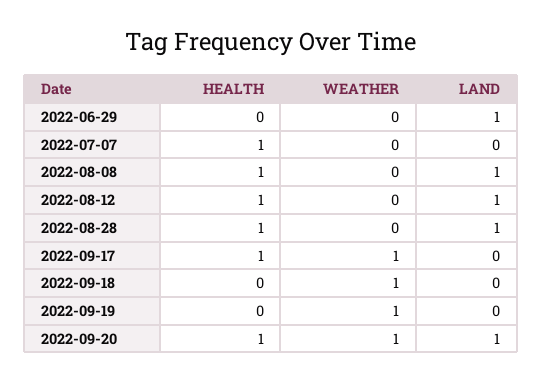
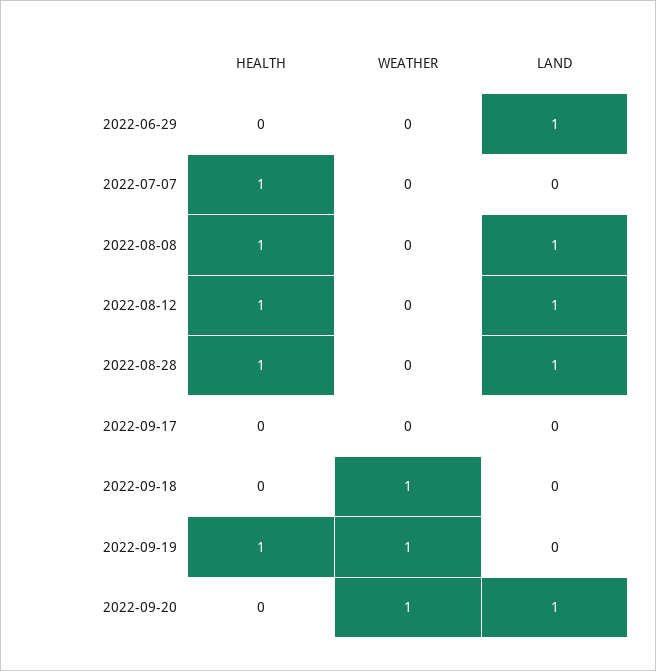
HEALTH, 2022-09-17: 1 -> 0
WEATHER, 2022-09-17: 1 -> 0
HEALTH, 2022-09-19: 0 -> 1
HEALTH, 2022-09-20: 1 -> 0

